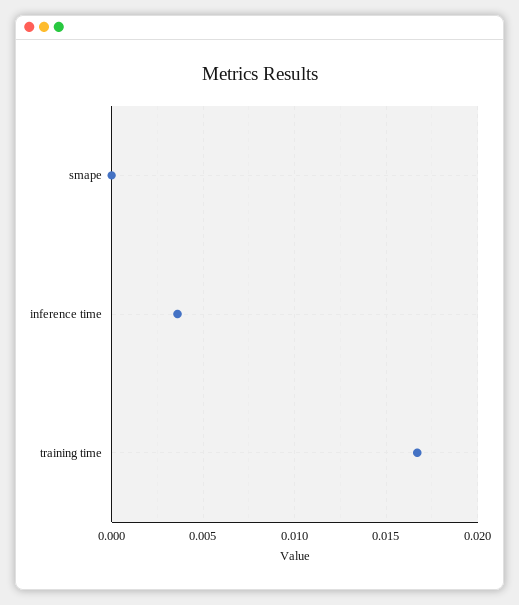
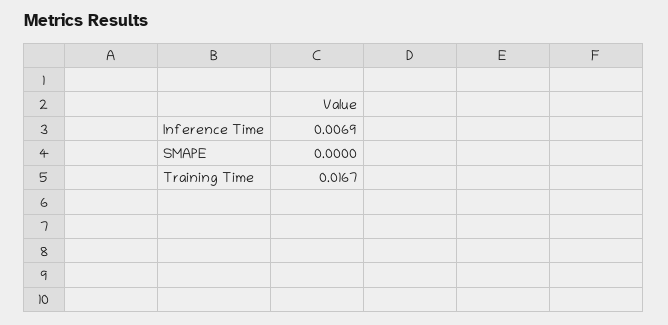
inference time: 0.0035 -> 0.0069

